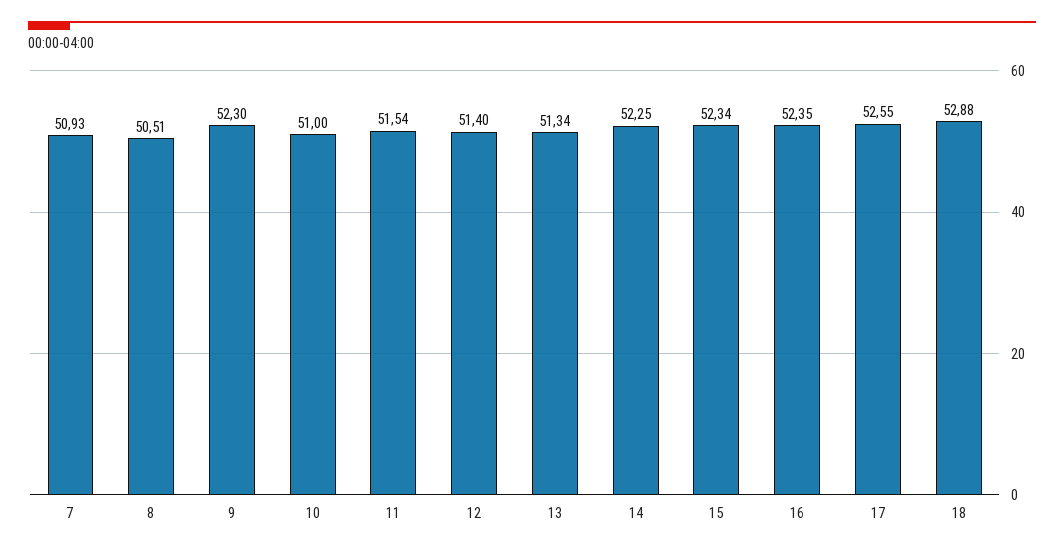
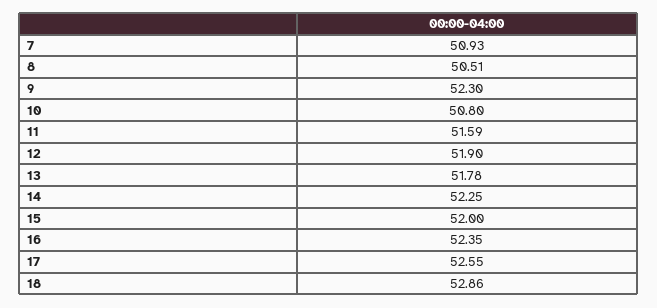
10: 51 -> 50.8
11: 51.54 -> 51.59
12: 51.4 -> 51.9
13: 51.34 -> 51.78
15: 52.34 -> 52
18: 52.88 -> 52.86

